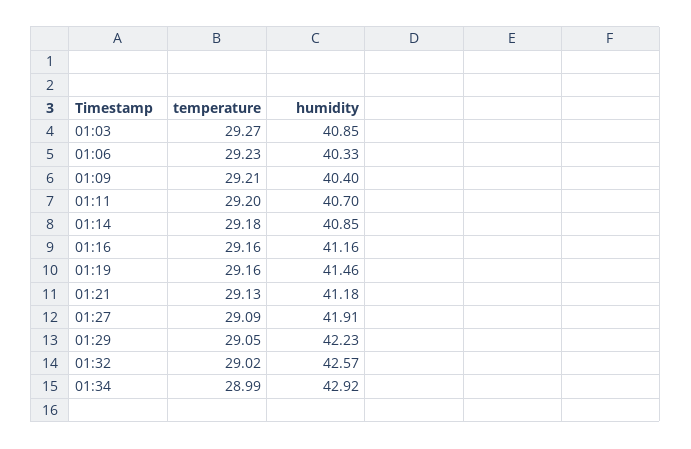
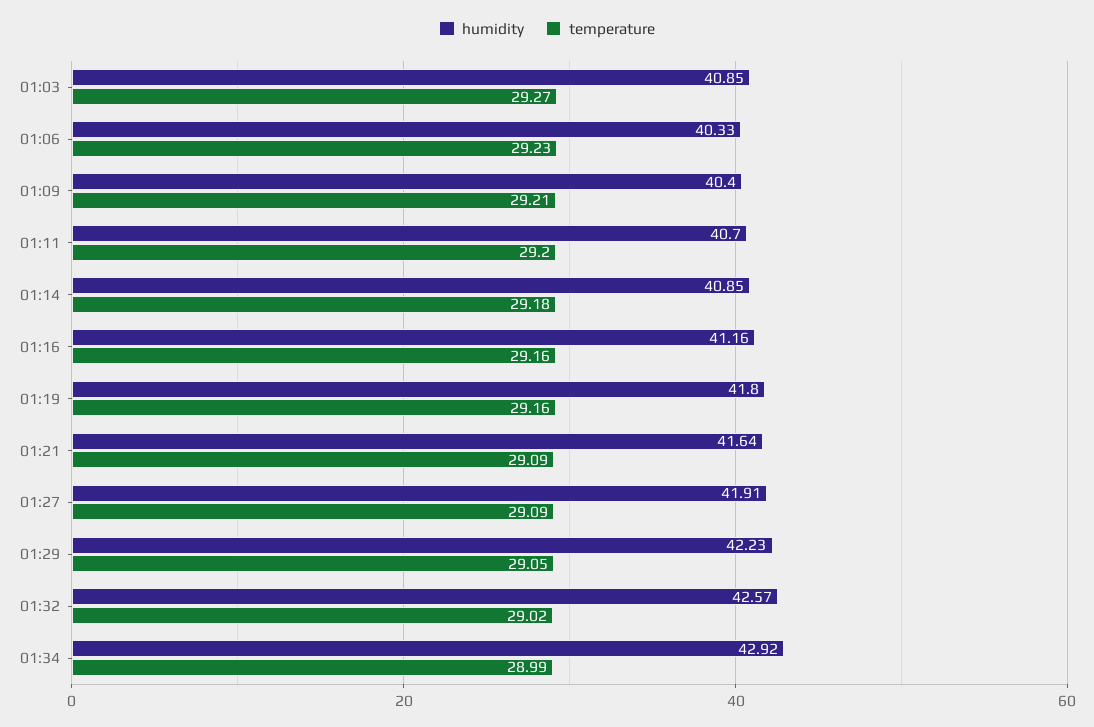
humidity, 01:19: 41.46 -> 41.8
temperature, 01:21: 29.13 -> 29.09
humidity, 01:21: 41.18 -> 41.64

